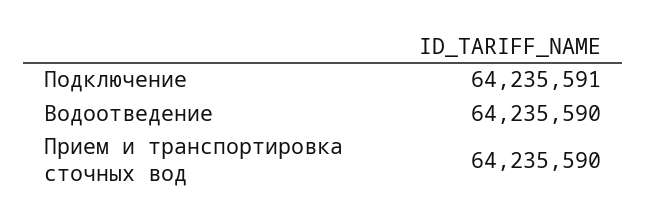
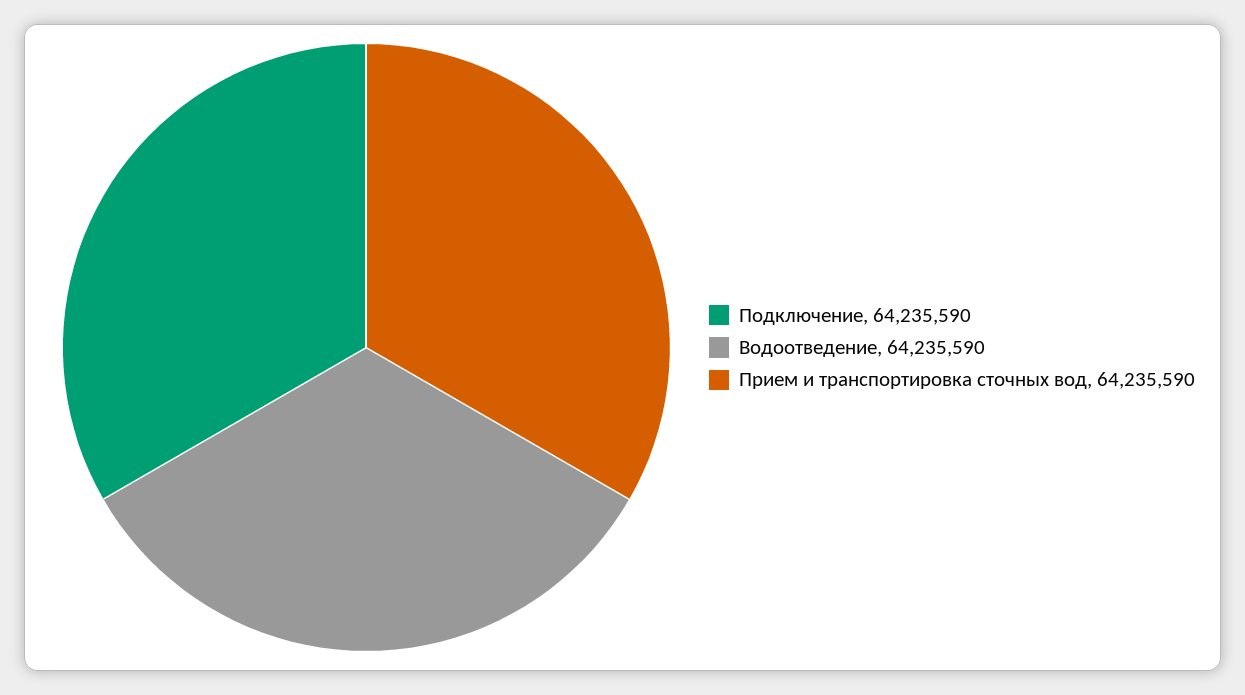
Подключение: 64235591 -> 64235590

